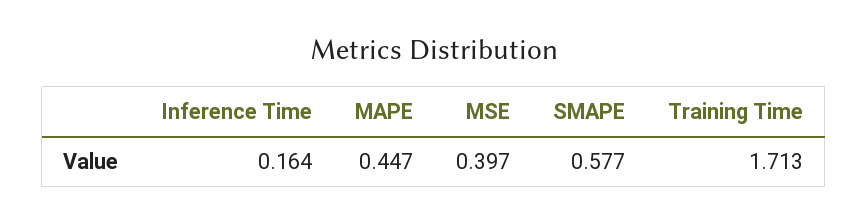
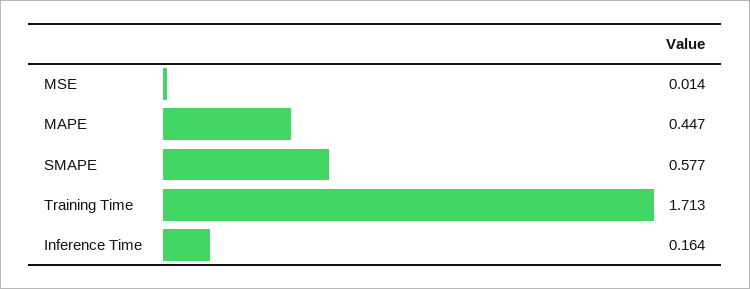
MSE: 0.397 -> 0.014

